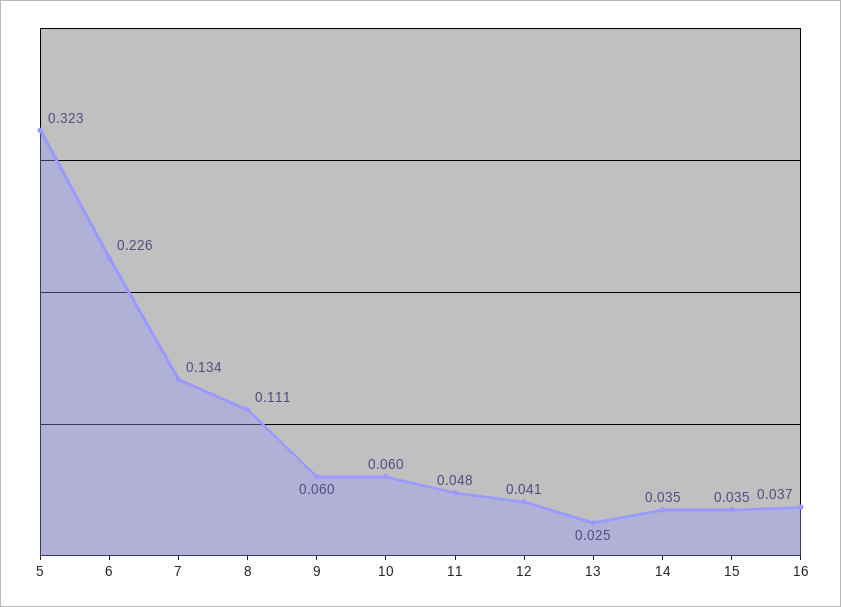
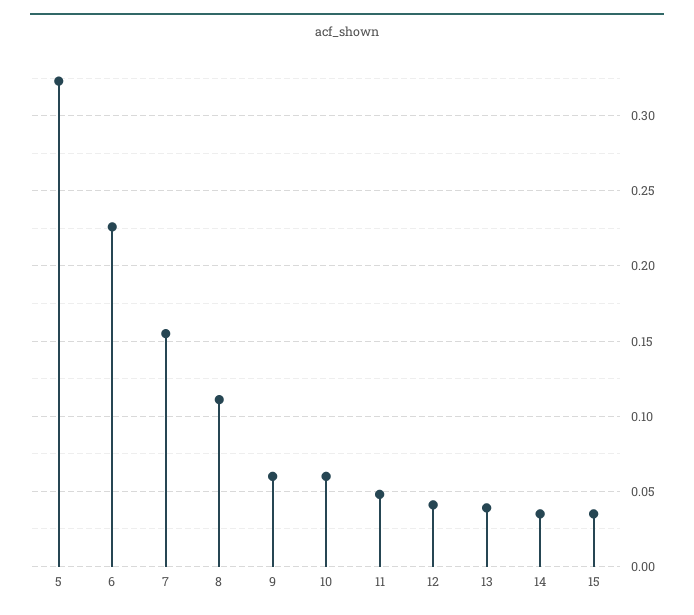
7: 0.134 -> 0.155
13: 0.025 -> 0.04
16: 0.037 -> none

